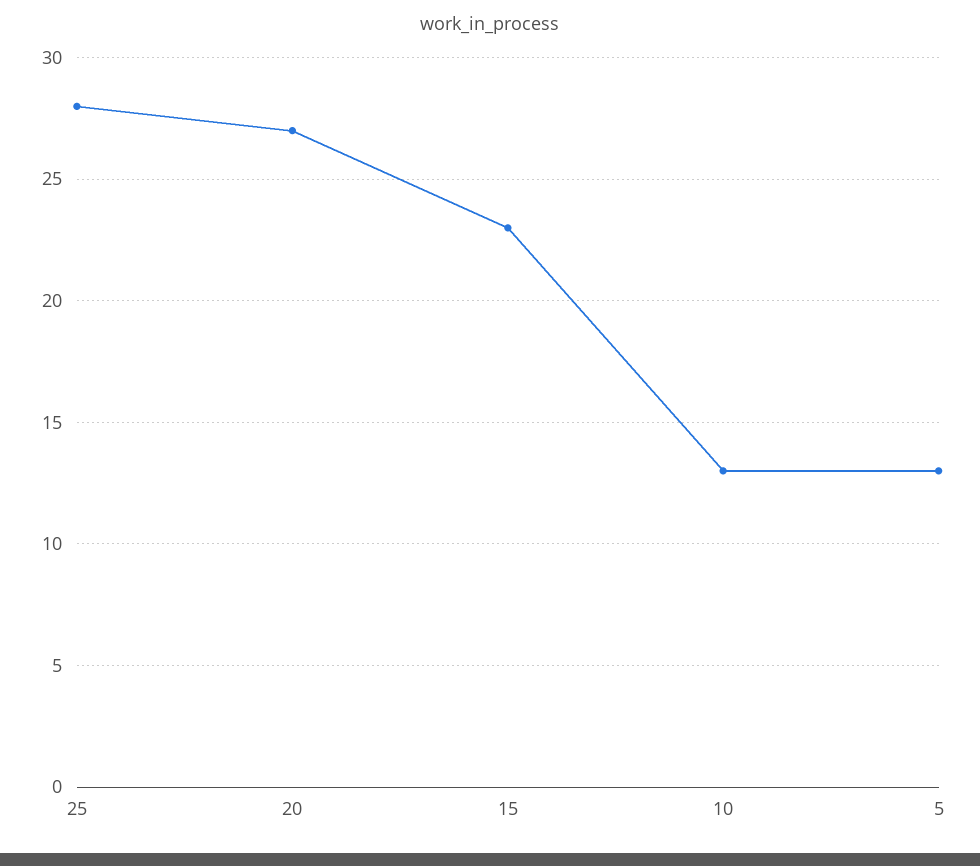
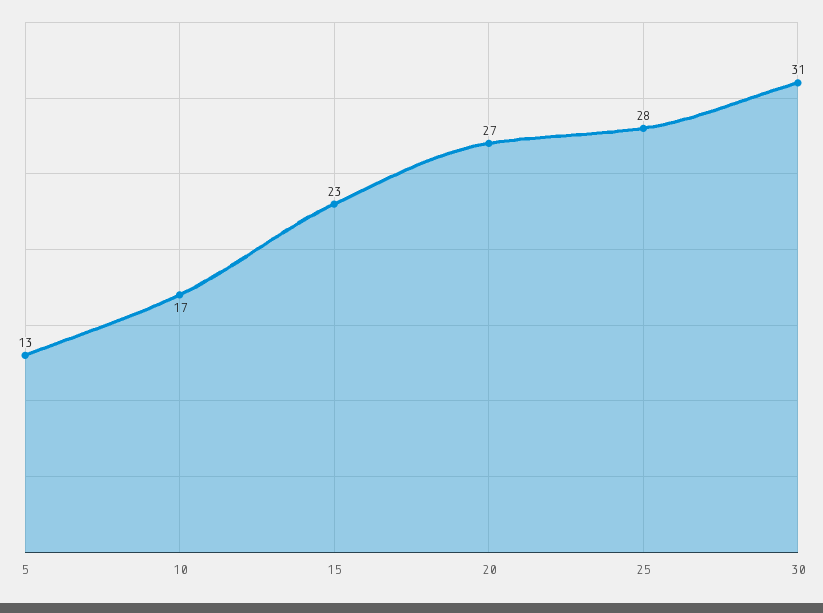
10: 13 -> 17
30: none -> 31

